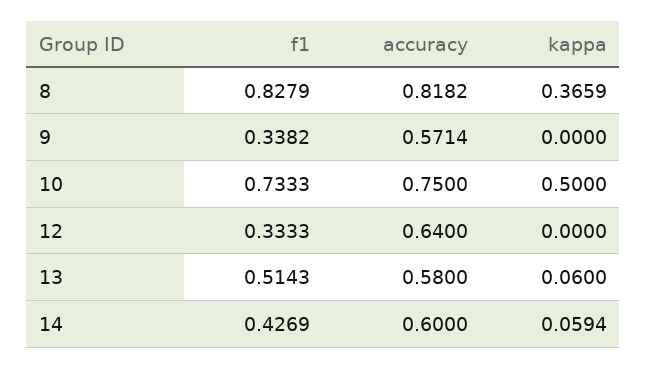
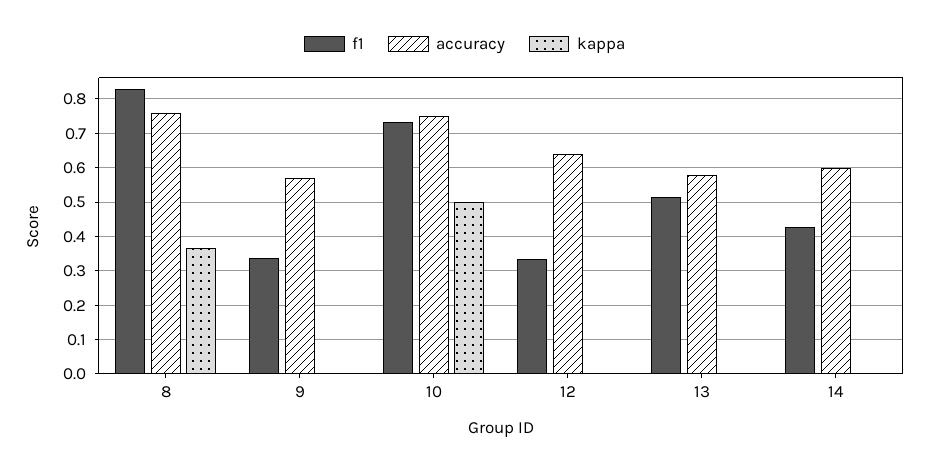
accuracy, 8: 0.8182 -> 0.76
kappa, 13: 0.06 -> 0
kappa, 14: 0.0594 -> 0

